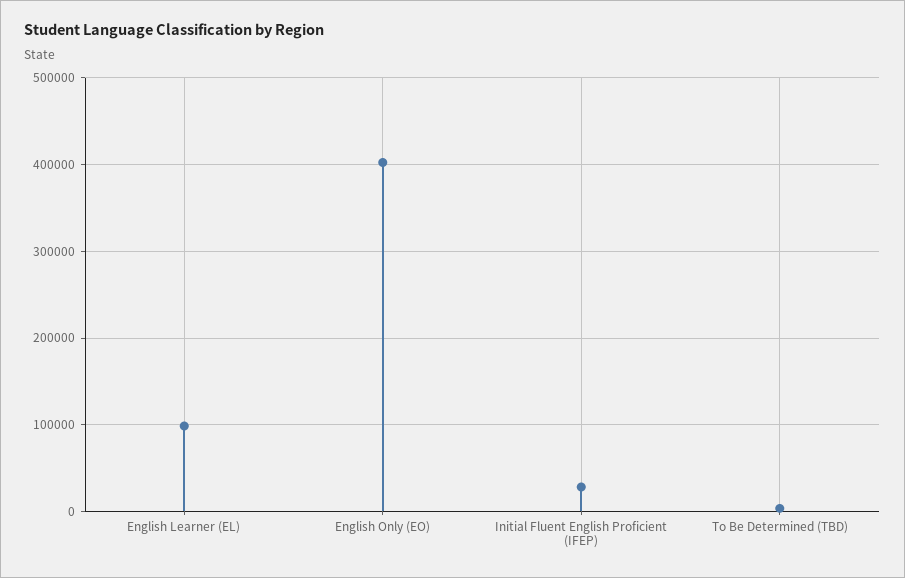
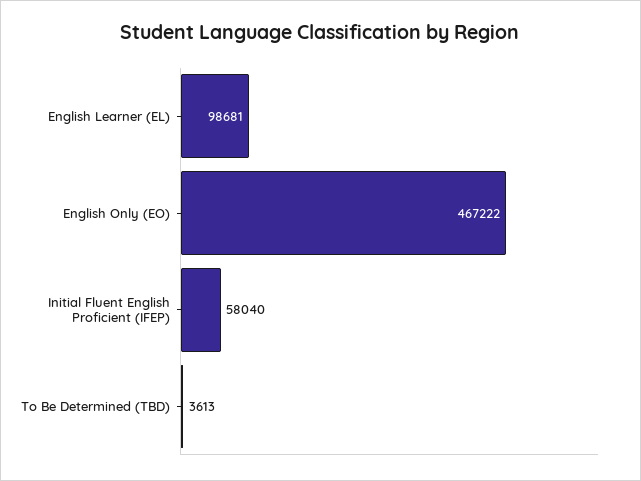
English Only (EO): 400000 -> 467222
Initial Fluent English Proficient (IFEP): 30000 -> 58040

